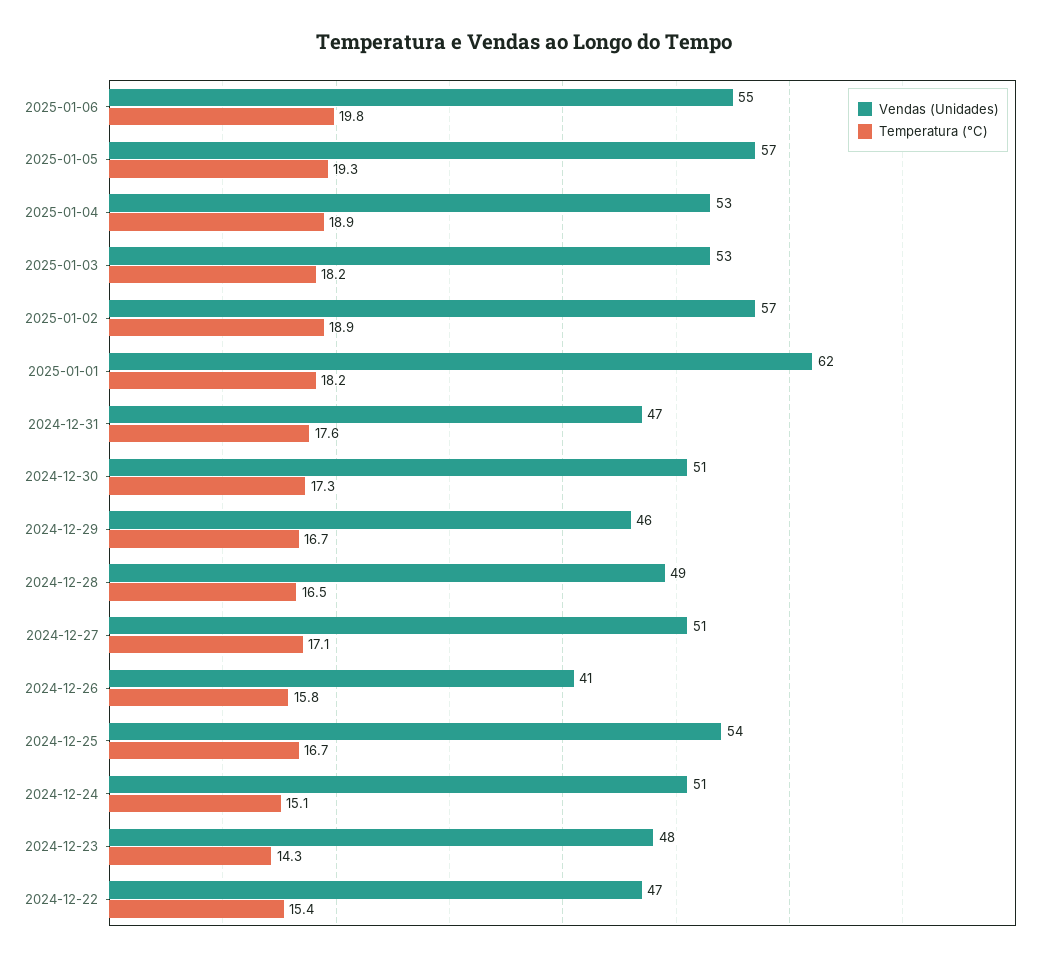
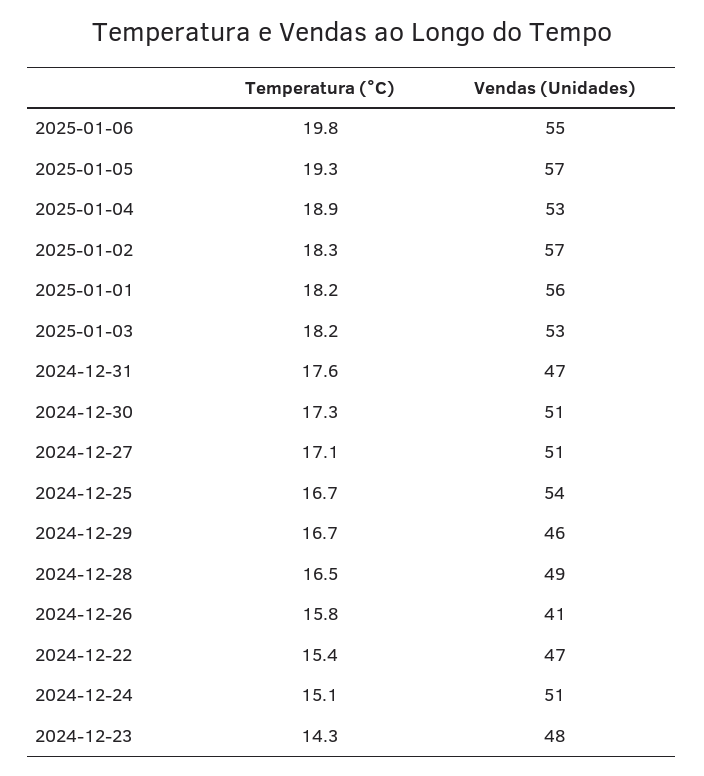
Temperatura (°C), 2025-01-02: 18.9 -> 18.3
Vendas (Unidades), 2025-01-01: 62 -> 56

